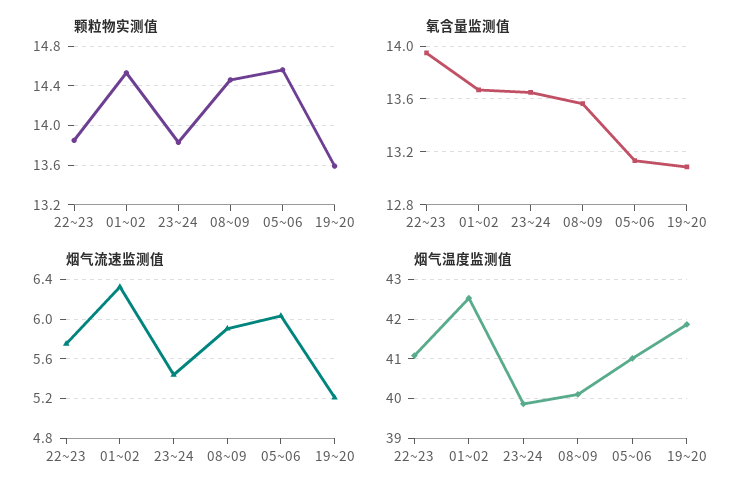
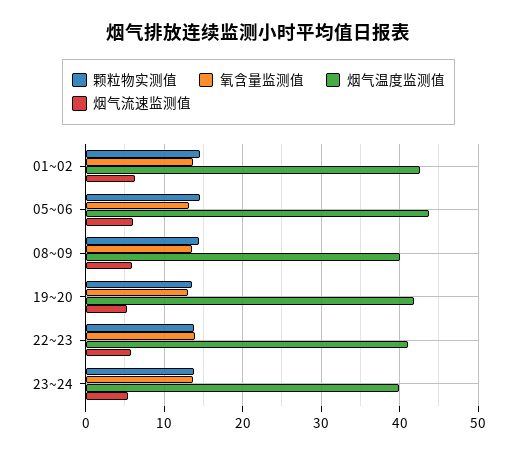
烟气温度监测值, 05~06: 41 -> 44

